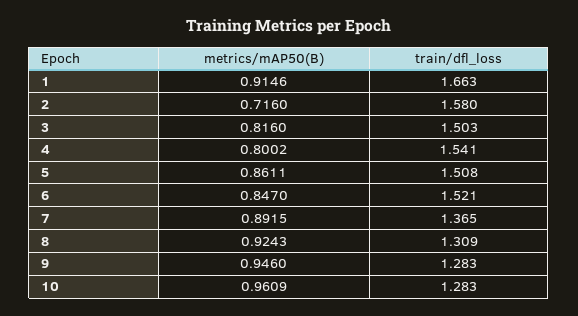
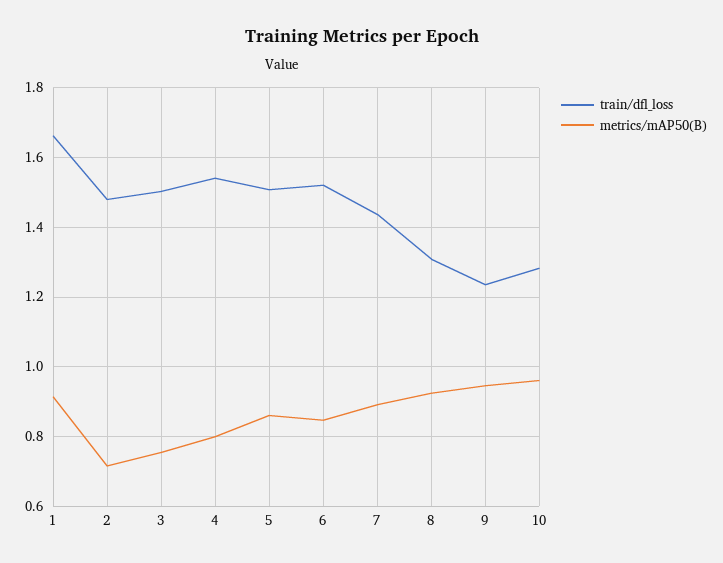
train/dfl_loss, 2: 1.58 -> 1.48
metrics/mAP50(B), 3: 0.816 -> 0.76
train/dfl_loss, 7: 1.365 -> 1.44
train/dfl_loss, 9: 1.283 -> 1.24

